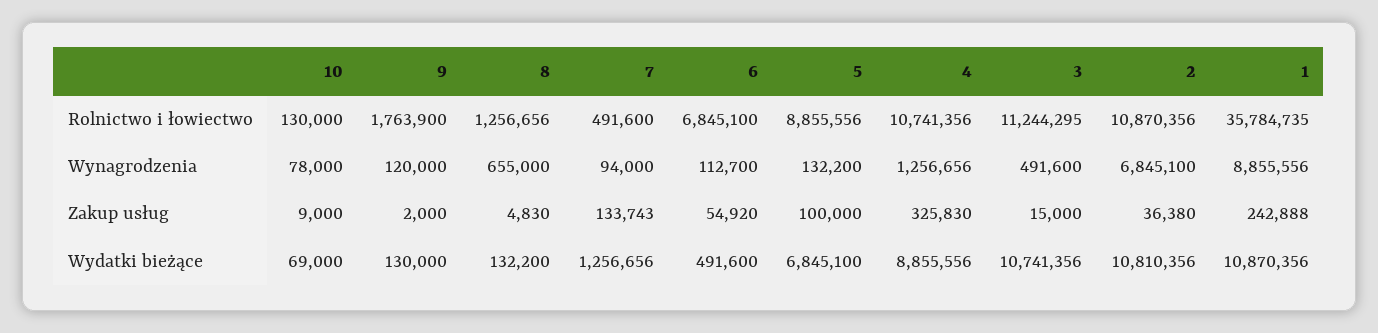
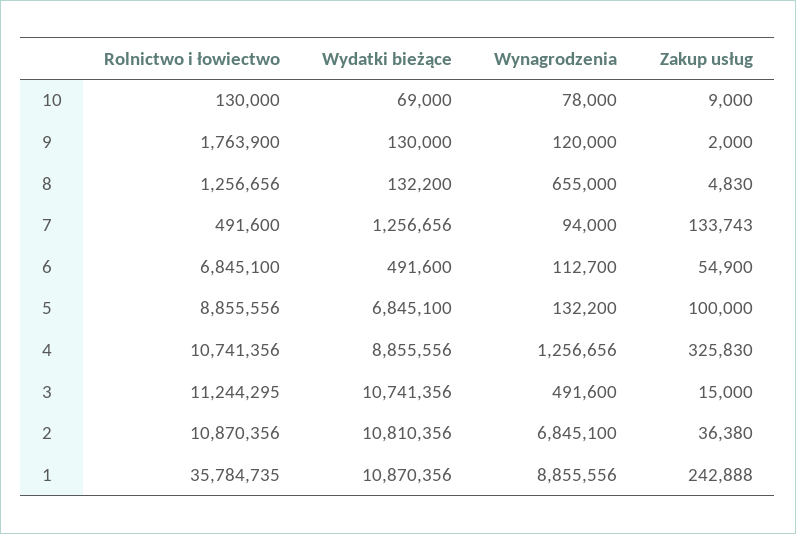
6, Zakup usług: 54920 -> 54900

